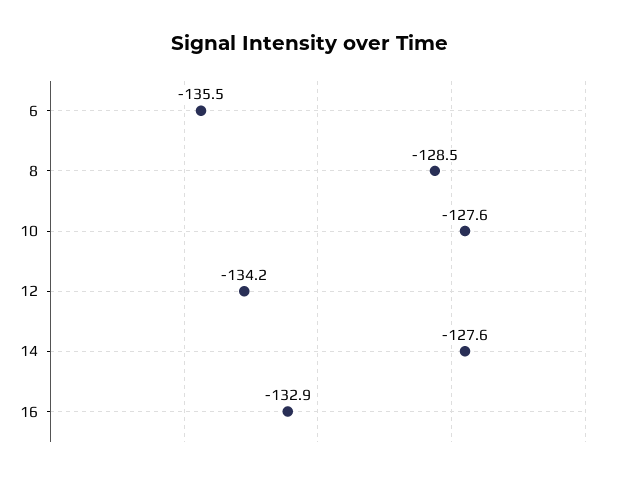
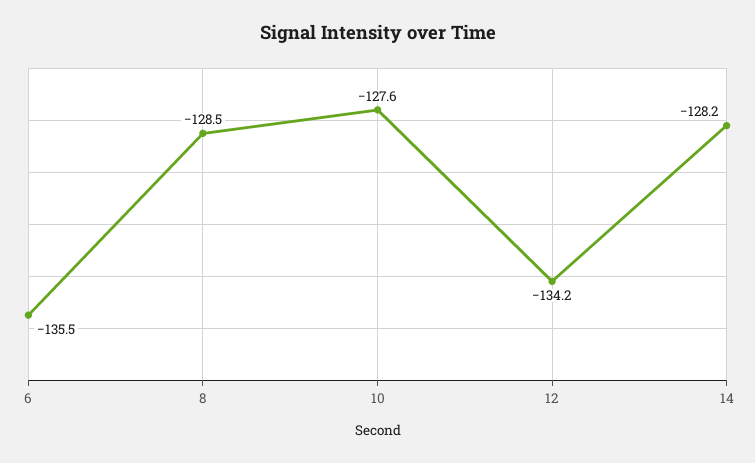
14: -127.6 -> -128.2
16: -132.9 -> none

